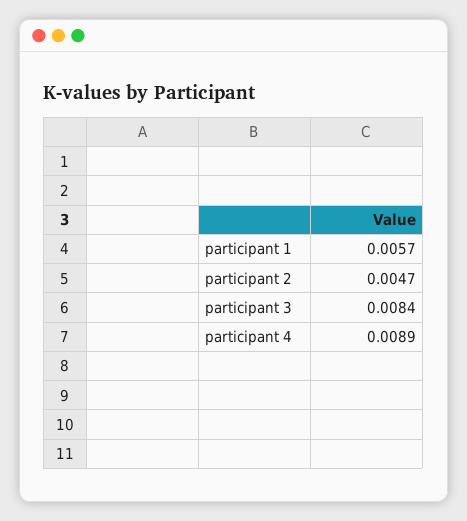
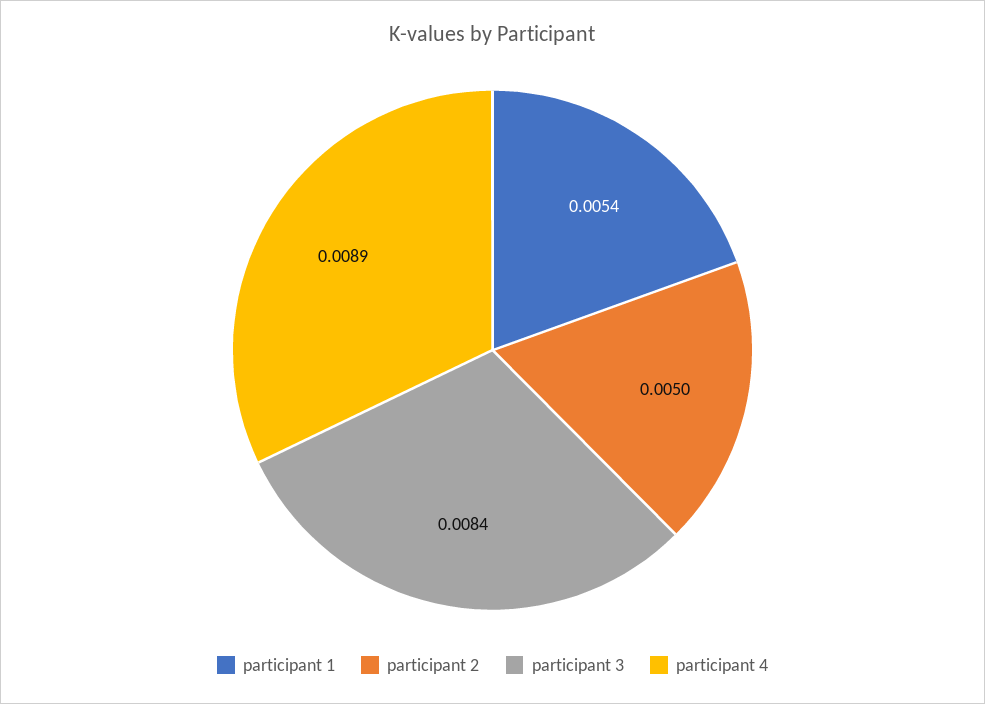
participant 1: 0.0057 -> 0.0054
participant 2: 0.0047 -> 0.005

